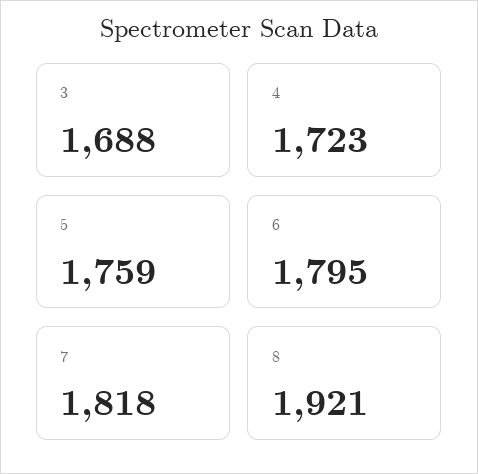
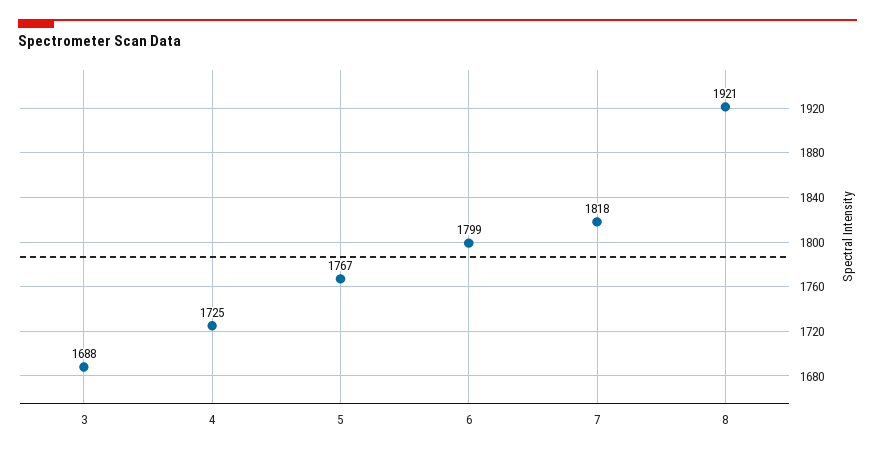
4: 1723 -> 1725
5: 1759 -> 1767
6: 1795 -> 1799

